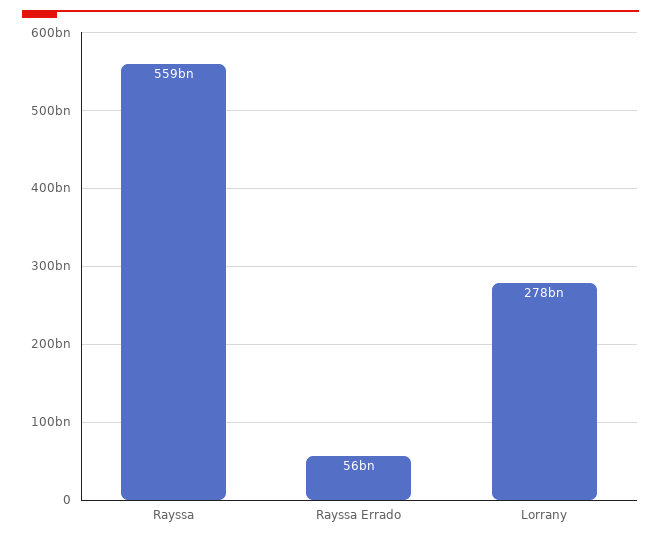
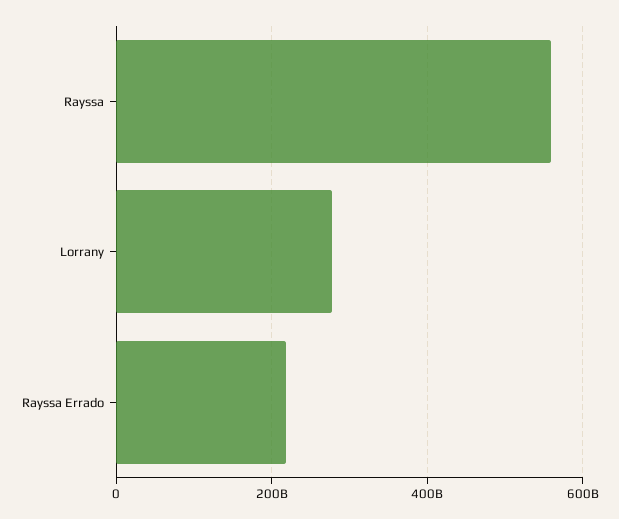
Rayssa Errado: 56000000000 -> 220000000000

